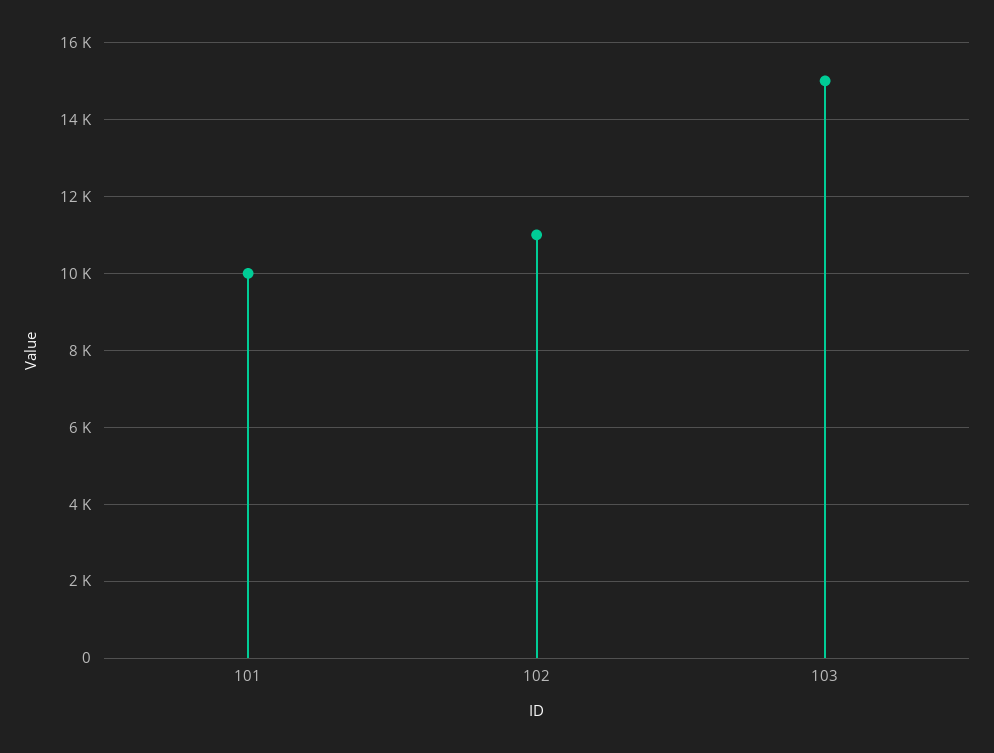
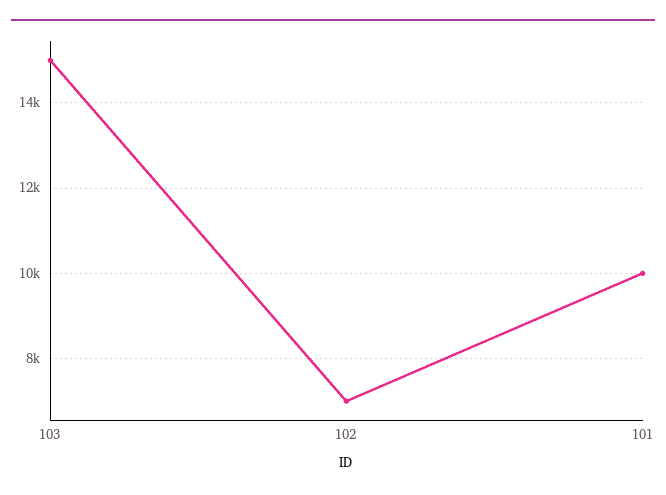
102: 11000 -> 7000

